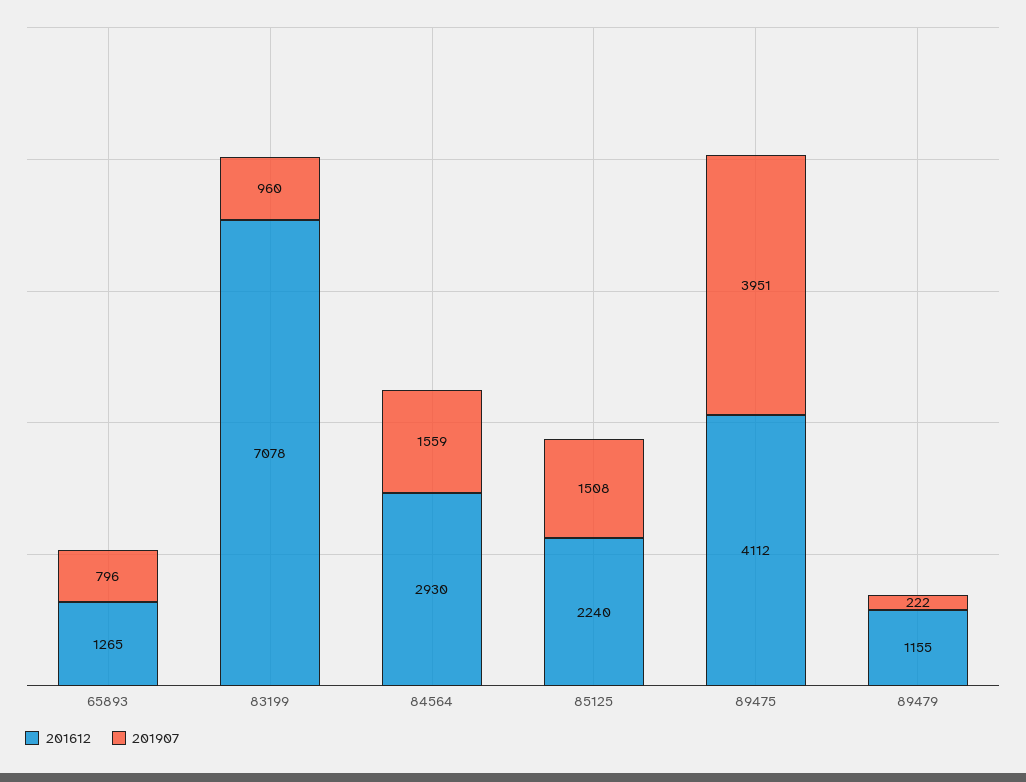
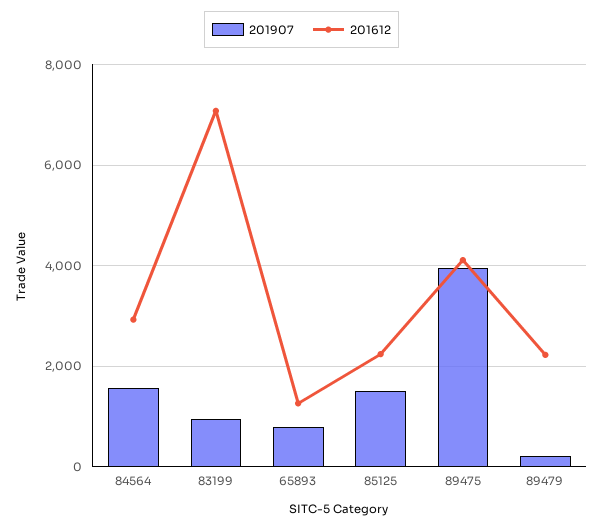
201612, 89479: 1155 -> 2200

